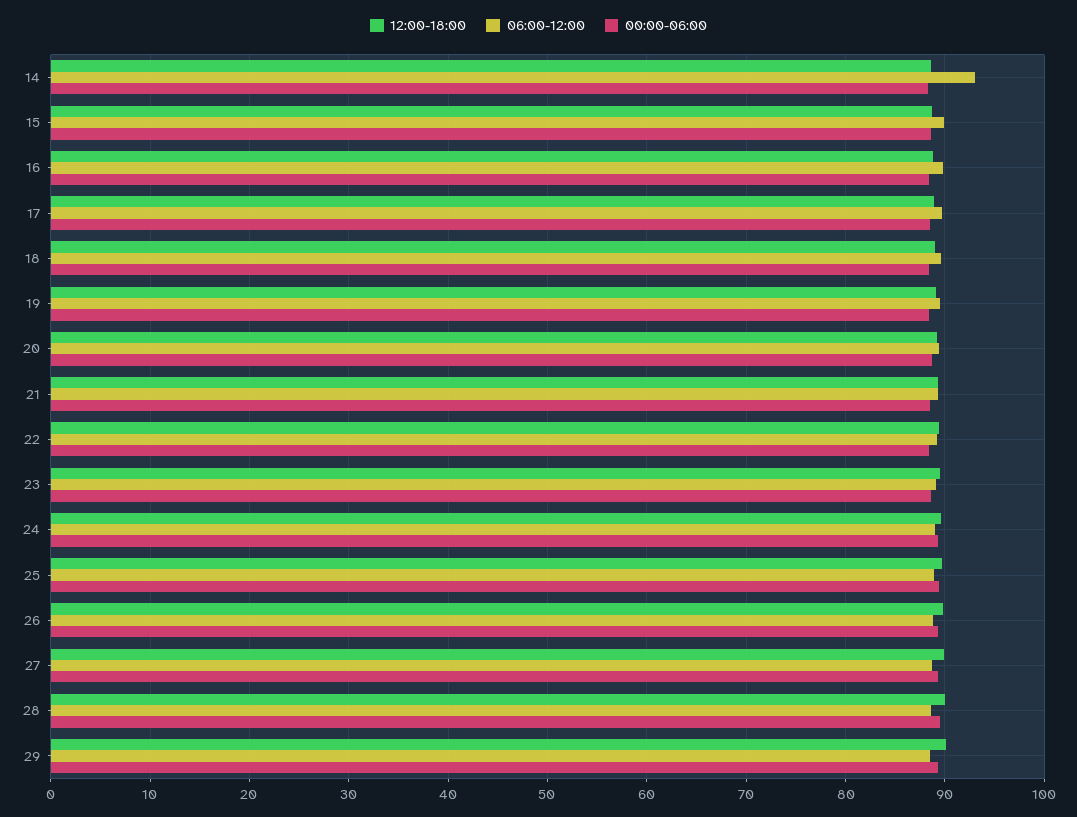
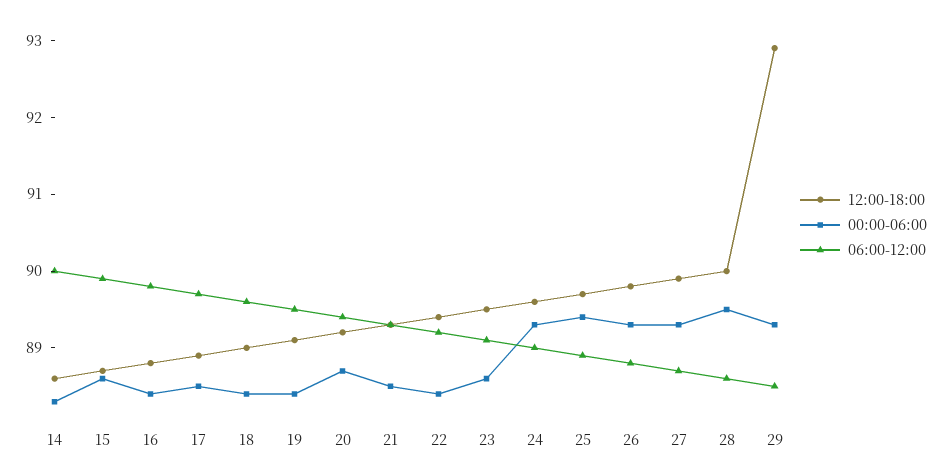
06:00-12:00, 14: 93 -> 90
12:00-18:00, 29: 90 -> 93

